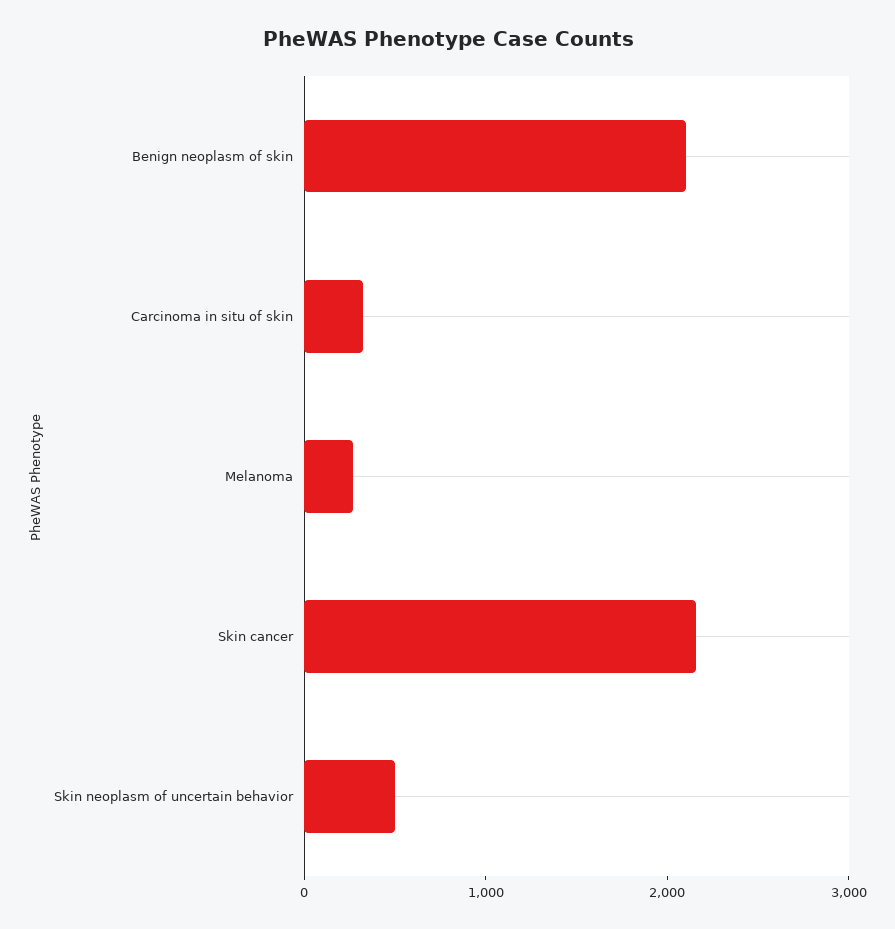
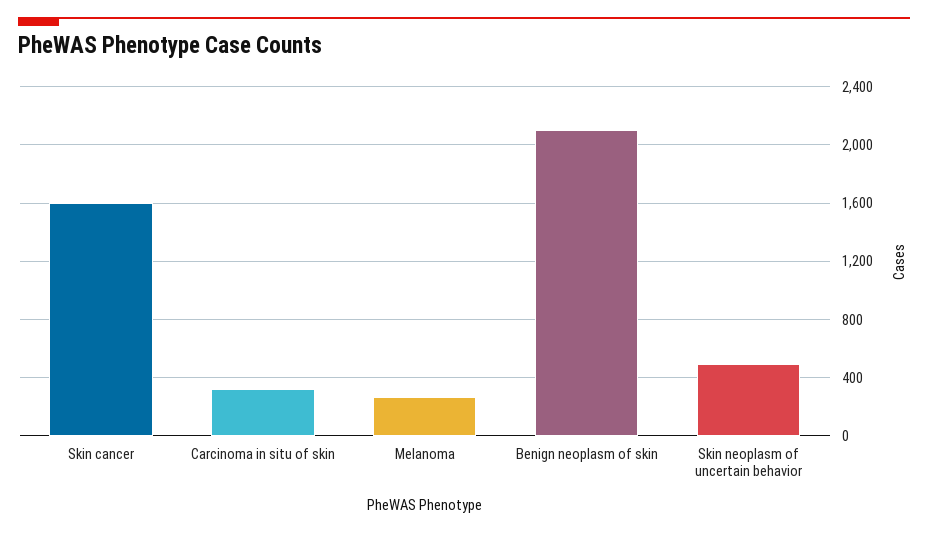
Skin cancer: 2200 -> 1600

